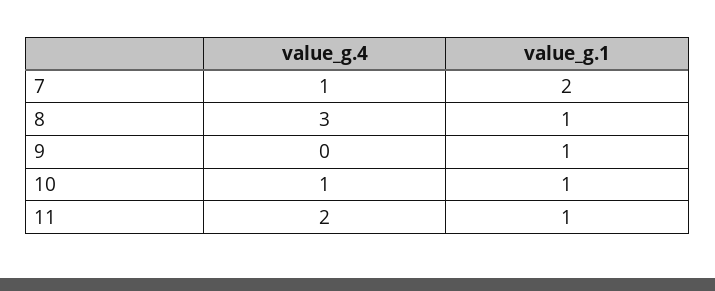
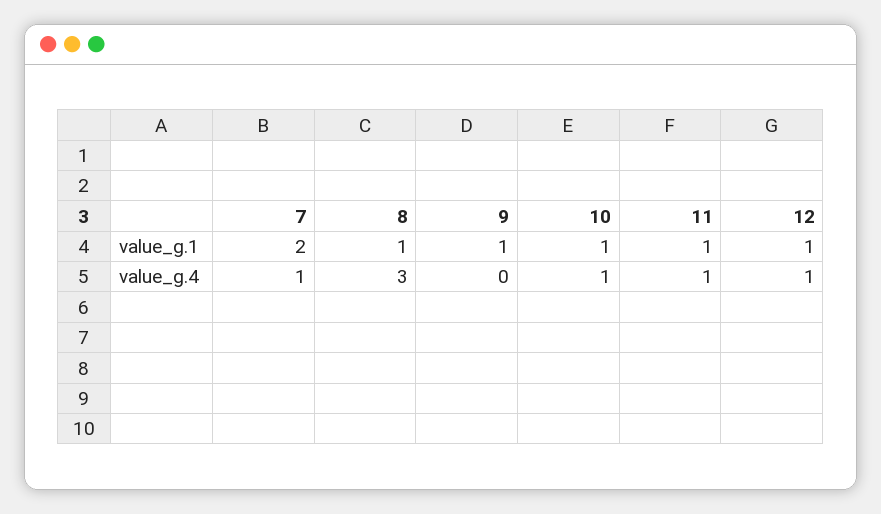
value_g.4, 11: 2 -> 1
value_g.1, 12: none -> 1
value_g.4, 12: none -> 1

